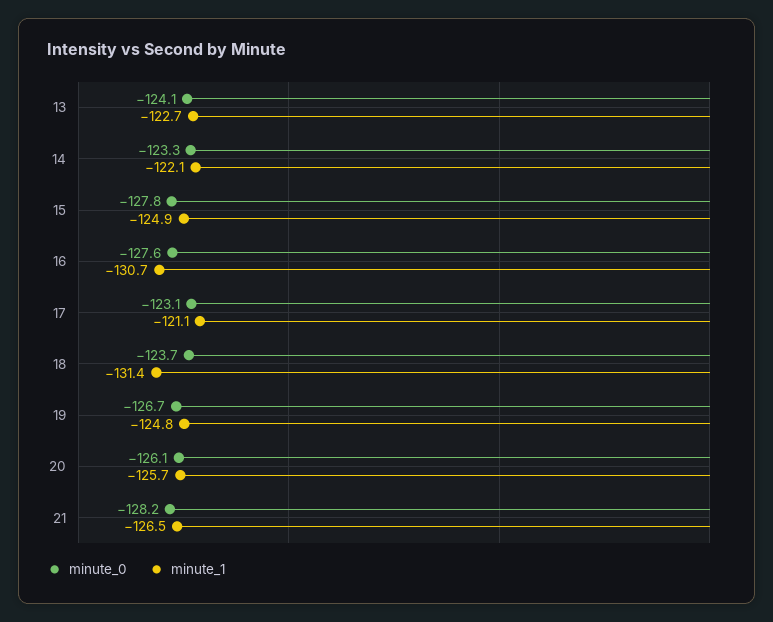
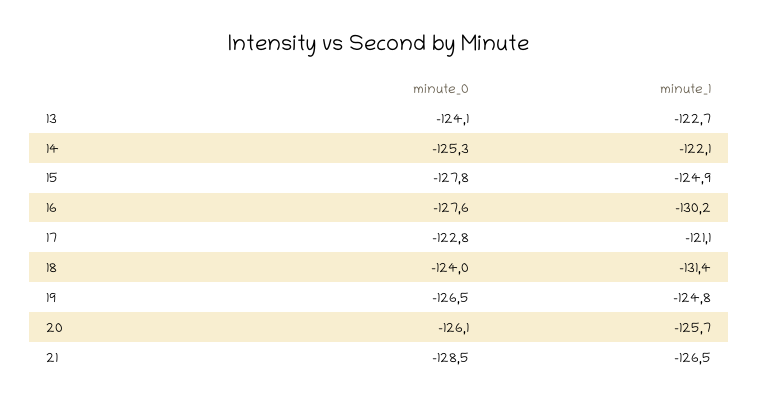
minute_0, 14: -123.3 -> -125.3
minute_1, 16: -130.7 -> -130.2
minute_0, 17: -123.1 -> -122.8
minute_0, 18: -123.7 -> -124
minute_0, 19: -126.7 -> -126.5
minute_0, 21: -128.2 -> -128.5

